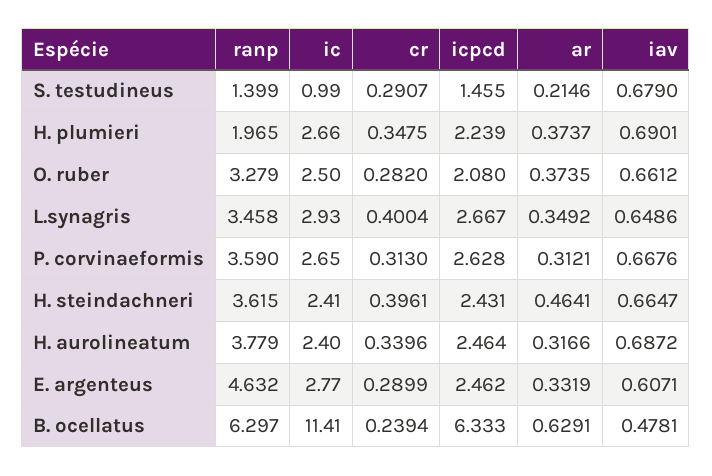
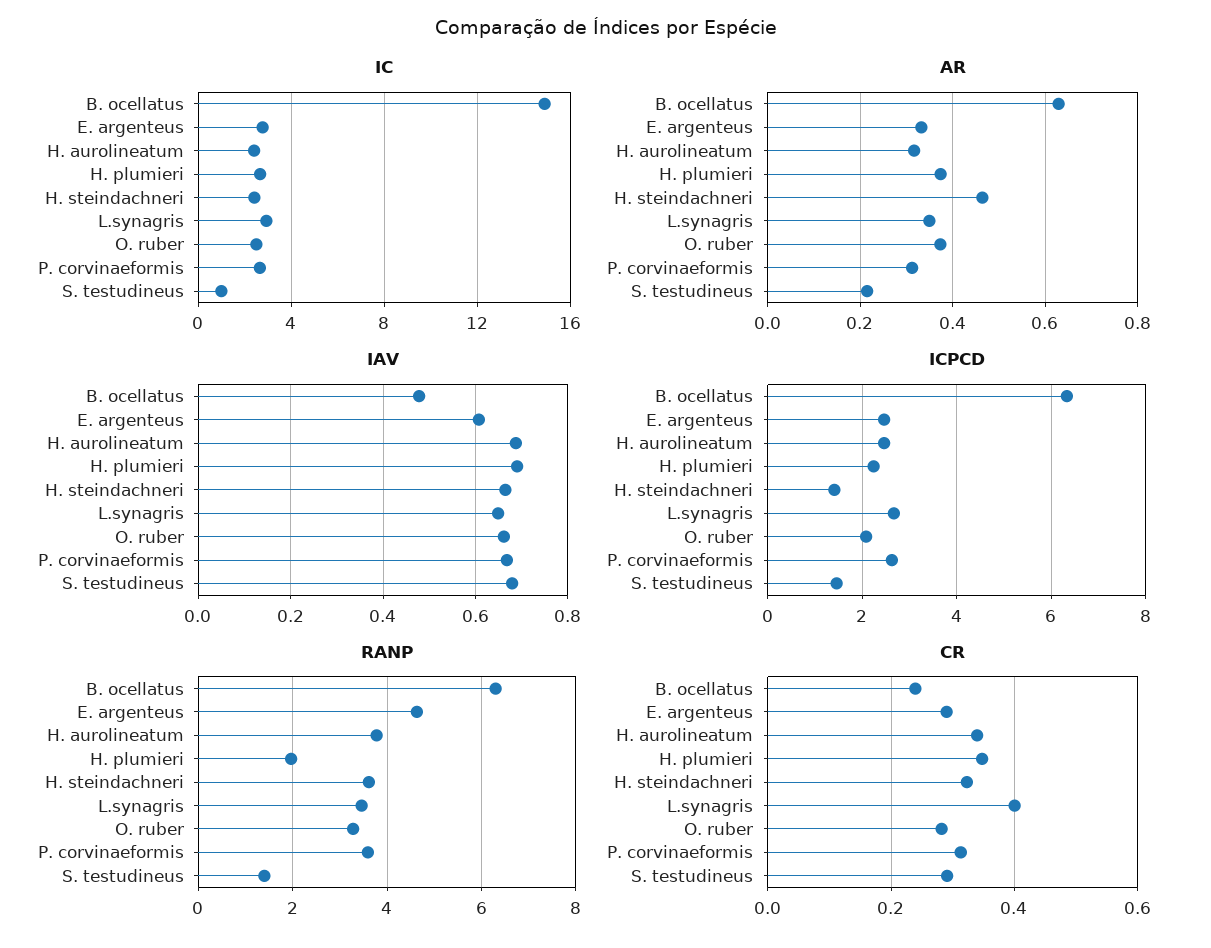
cr, H. steindachneri: 0.3961 -> 0.32
icpcd, H. steindachneri: 2.431 -> 1.4
ic, B. ocellatus: 11.41 -> 15

